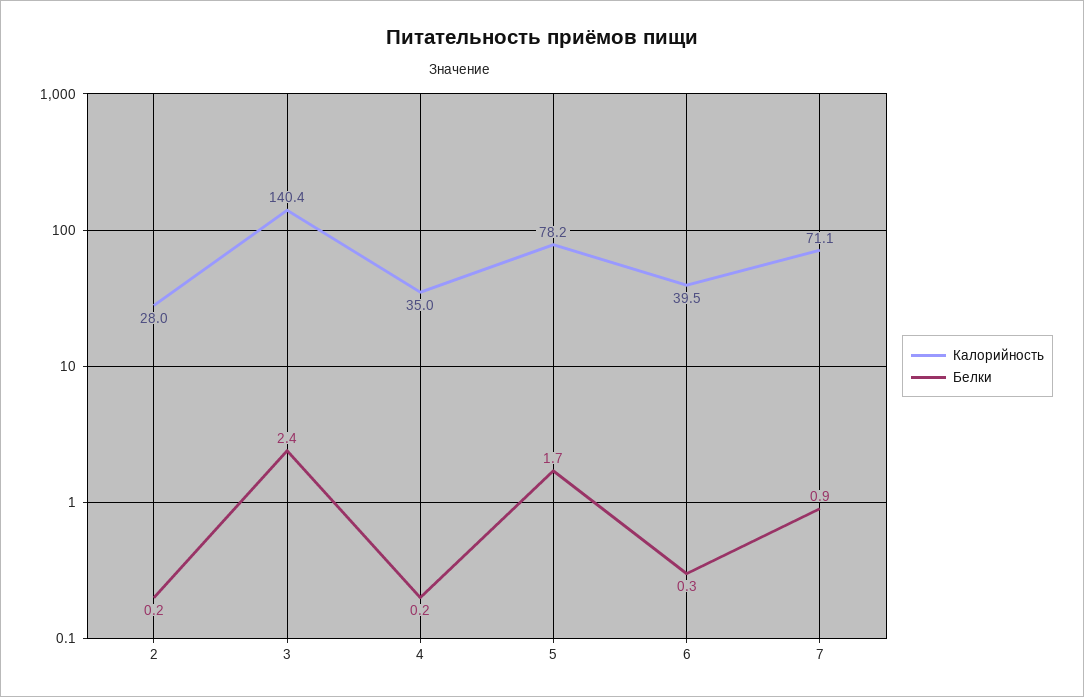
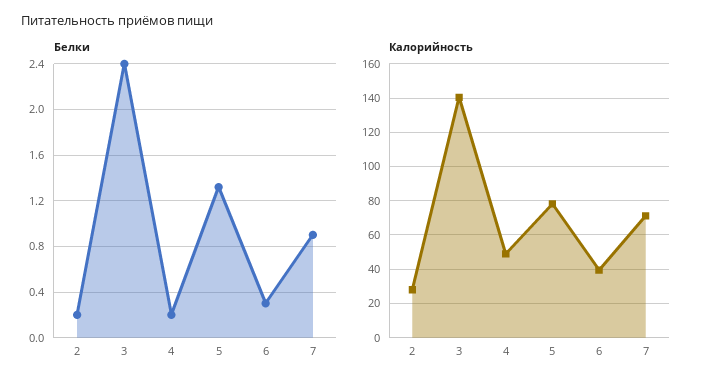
Калорийность, 4: 35 -> 50
Белки, 5: 1.7 -> 1.3

